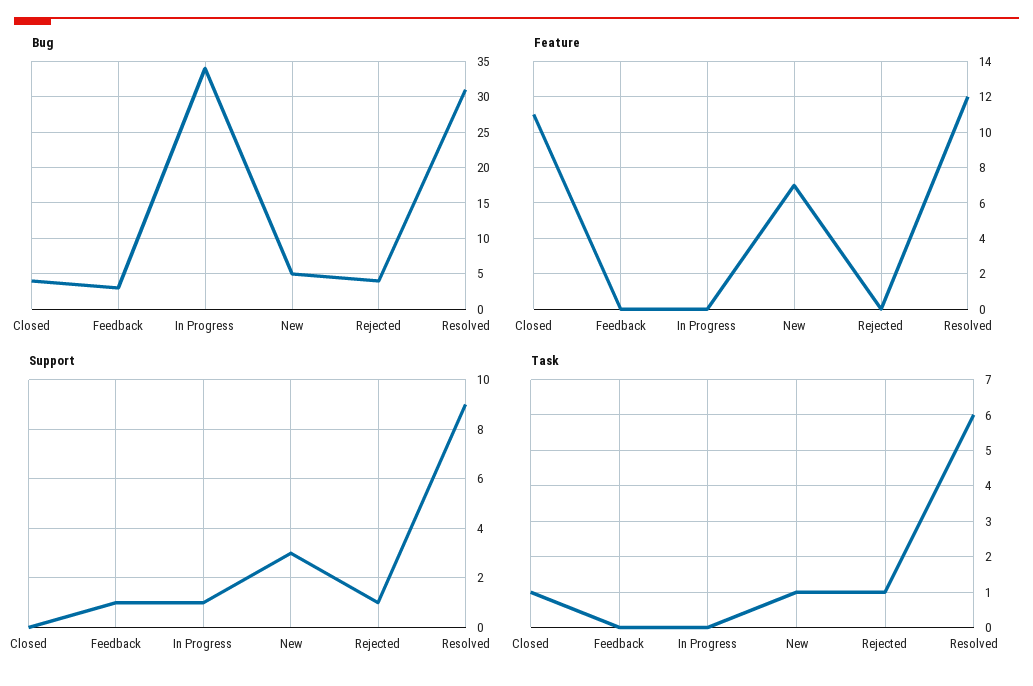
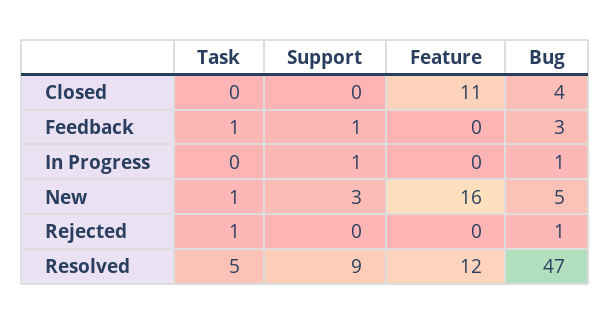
Bug, In Progress: 34 -> 1
Bug, Rejected: 4 -> 1
Bug, Resolved: 31 -> 47
Feature, New: 7 -> 16
Support, Rejected: 1 -> 0
Task, Closed: 1 -> 0
Task, Feedback: 0 -> 1
Task, Resolved: 6 -> 5

